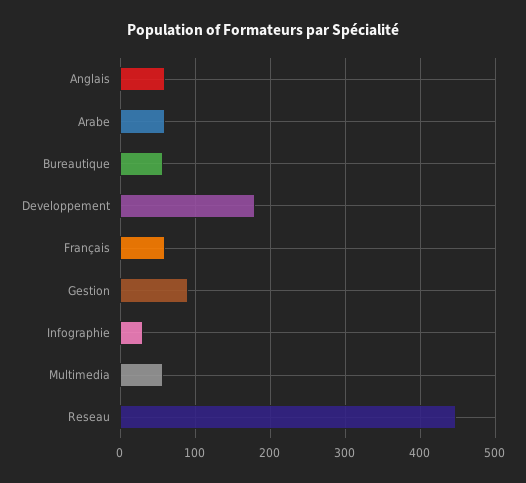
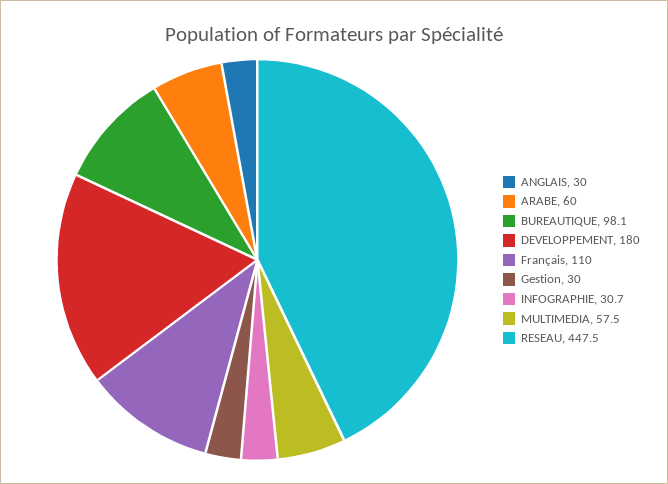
Anglais: 60 -> 30
Bureautique: 60 -> 98.1
Français: 60 -> 110
Gestion: 90 -> 30

